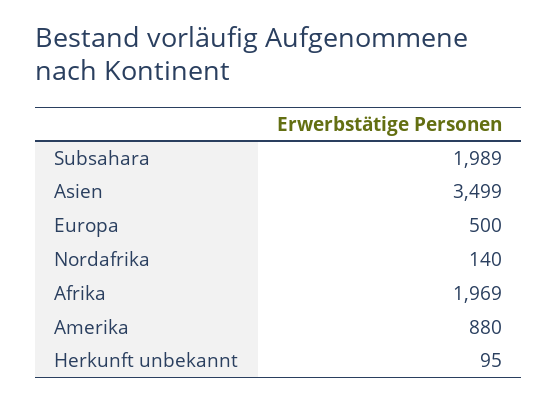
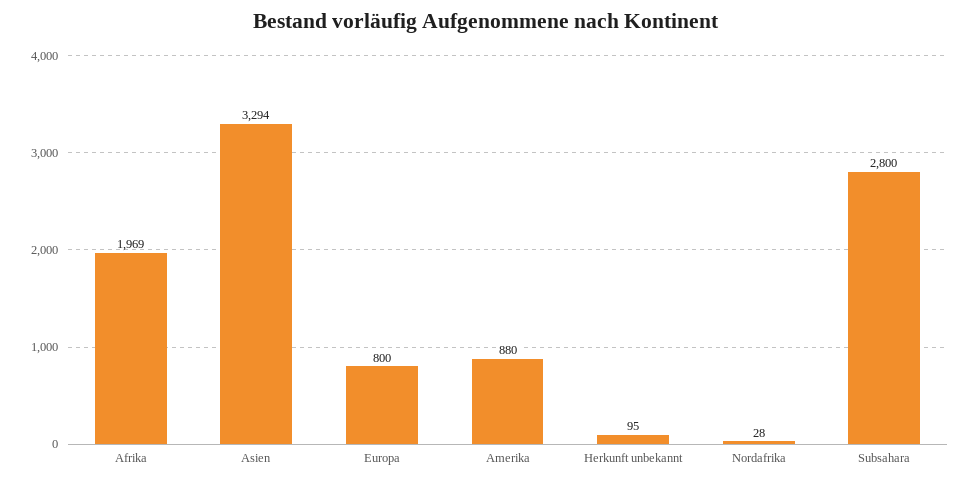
Subsahara: 1989 -> 2800
Asien: 3499 -> 3294
Europa: 500 -> 800
Nordafrika: 140 -> 28

